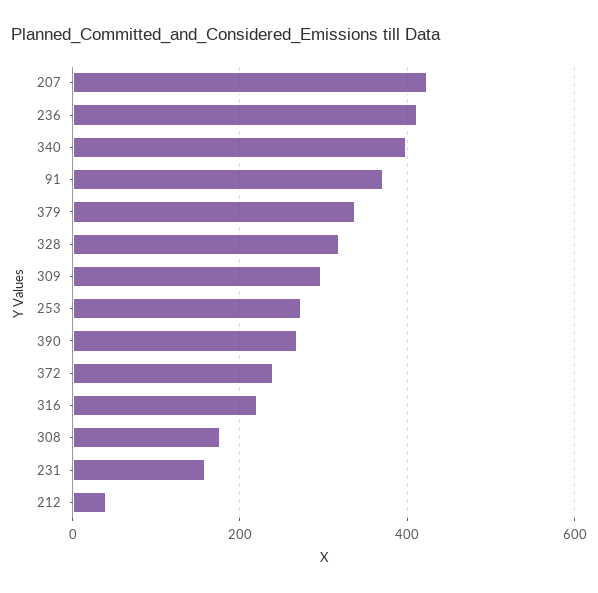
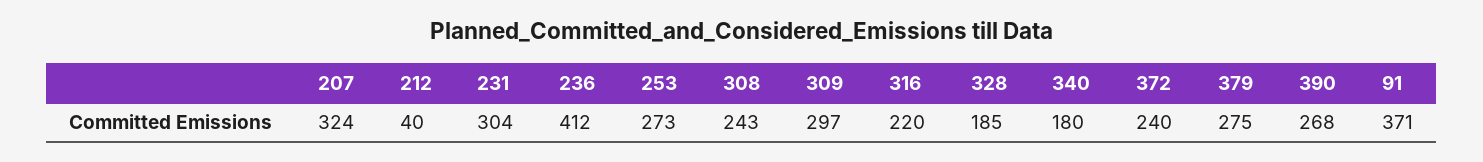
207: 420 -> 324
340: 400 -> 180
379: 340 -> 275
328: 320 -> 185
308: 180 -> 243
231: 160 -> 304

